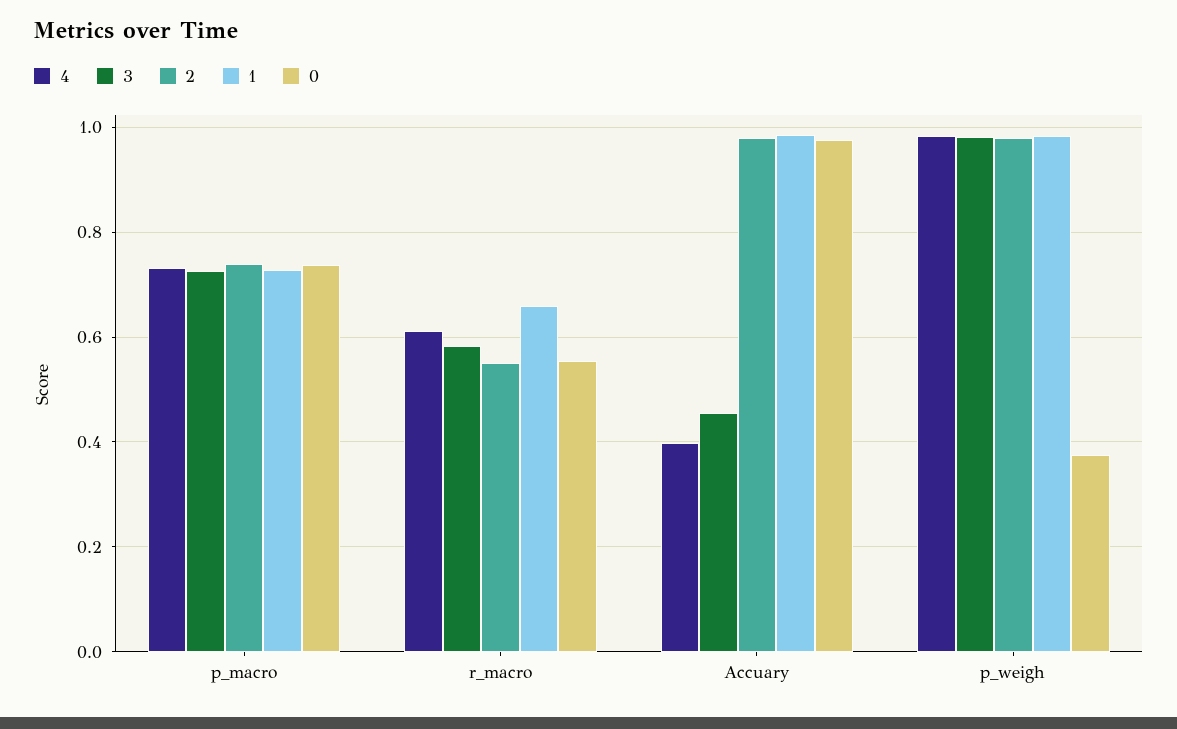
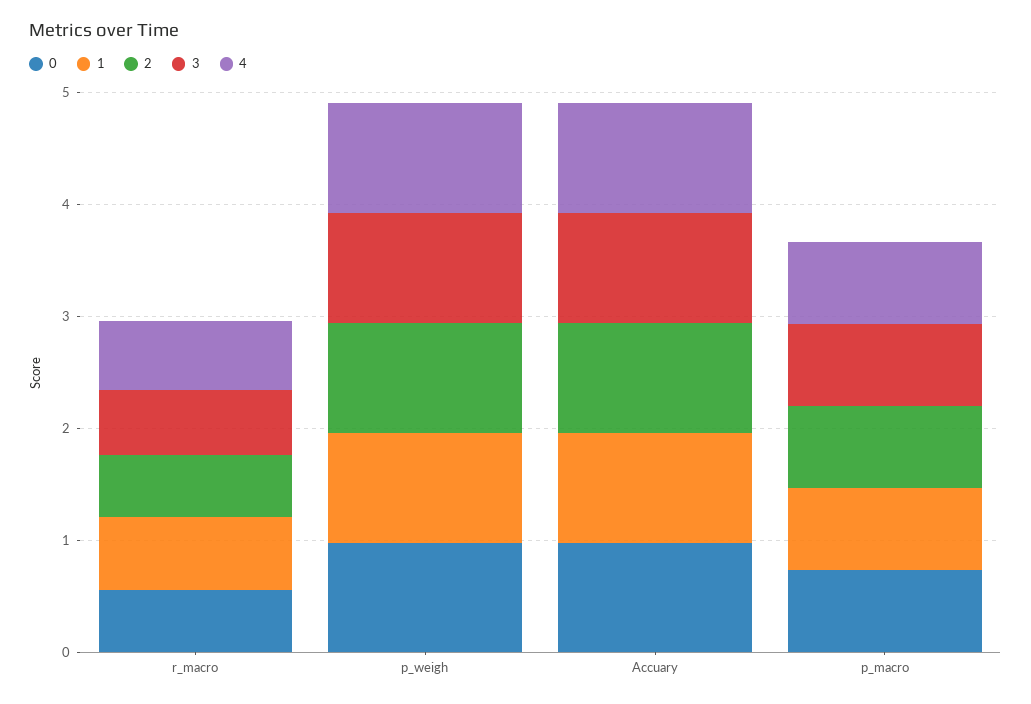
4, Accuary: 0.4 -> 1
3, Accuary: 0.46 -> 1
0, p_weigh: 0.38 -> 1

